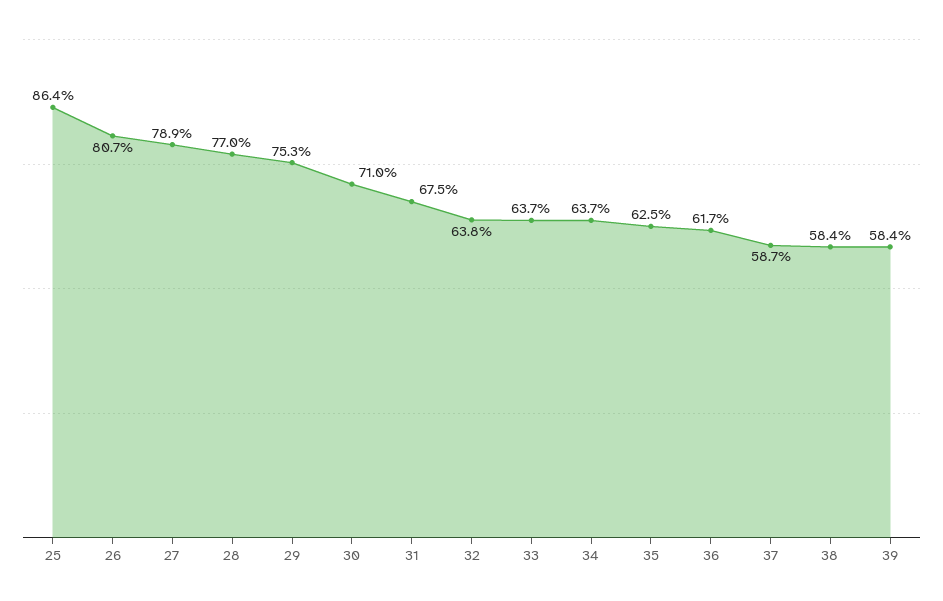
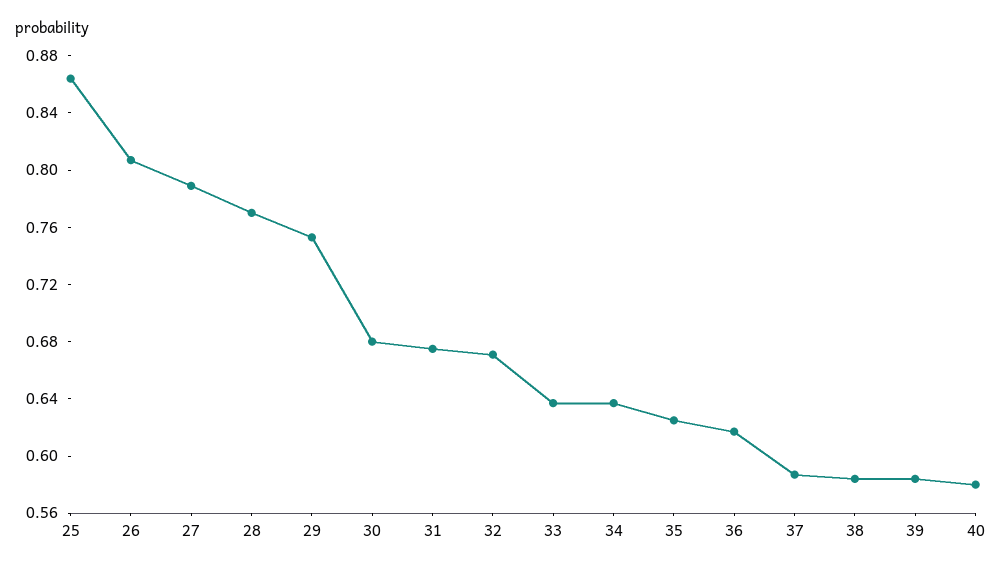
30: 0.71 -> 0.68
32: 0.638 -> 0.67
40: none -> 0.58

